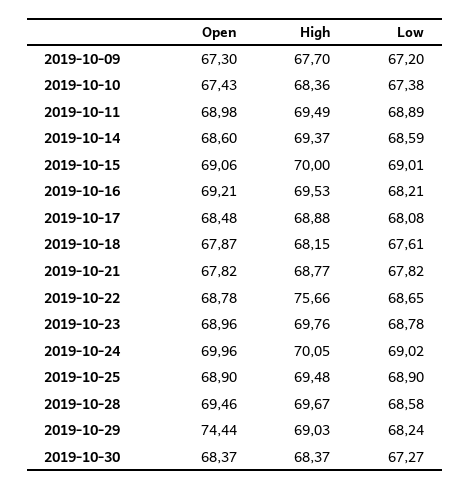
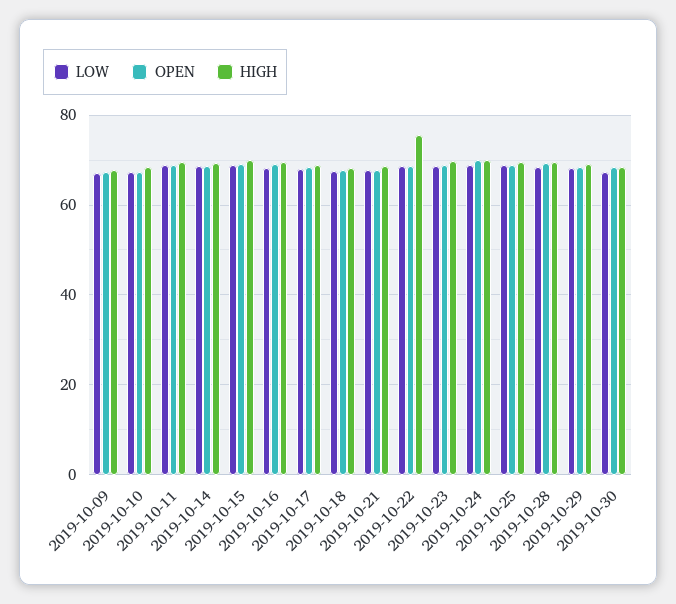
Open, 2019-10-29: 74.44 -> 68

